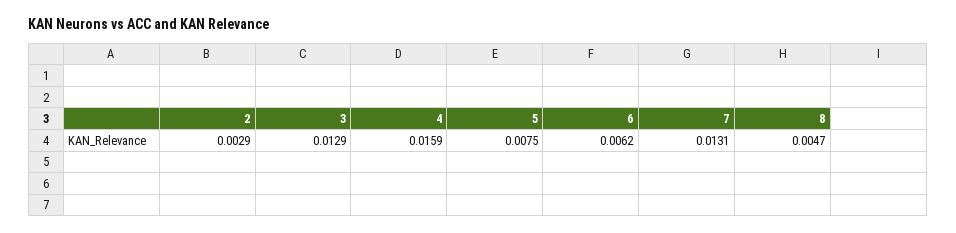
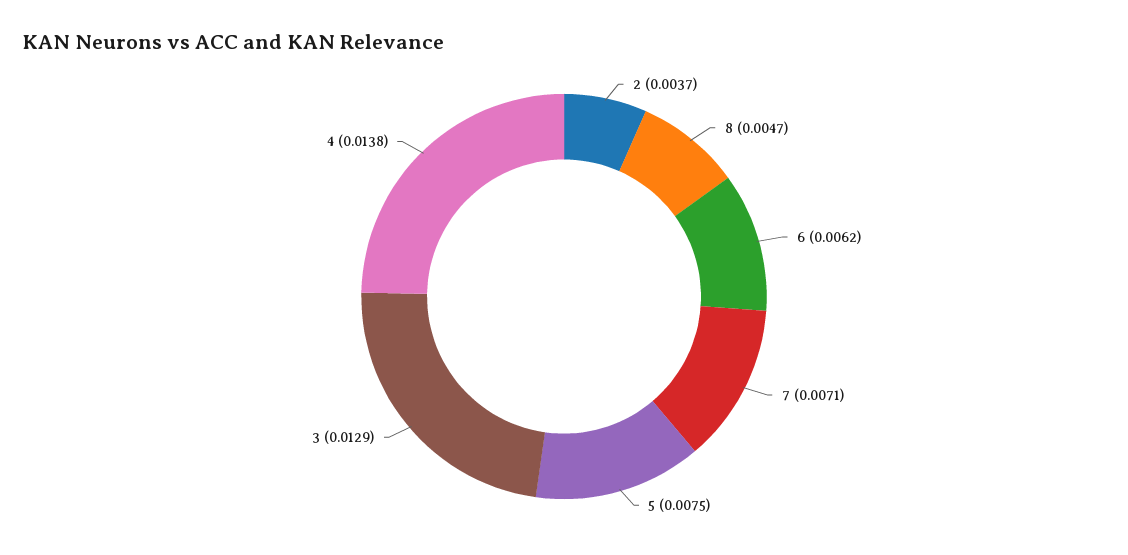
2: 0.0029 -> 0.0037
4: 0.0159 -> 0.0138
7: 0.0131 -> 0.0071

